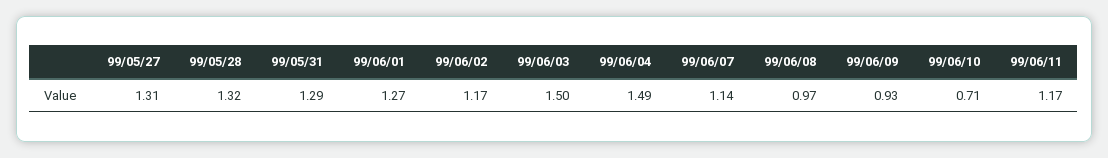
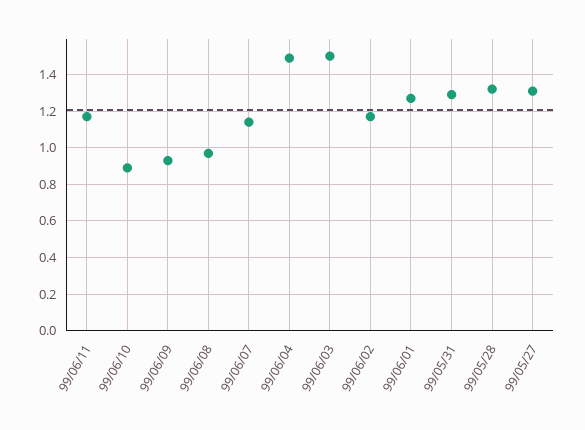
99/06/10: 0.71 -> 0.9

